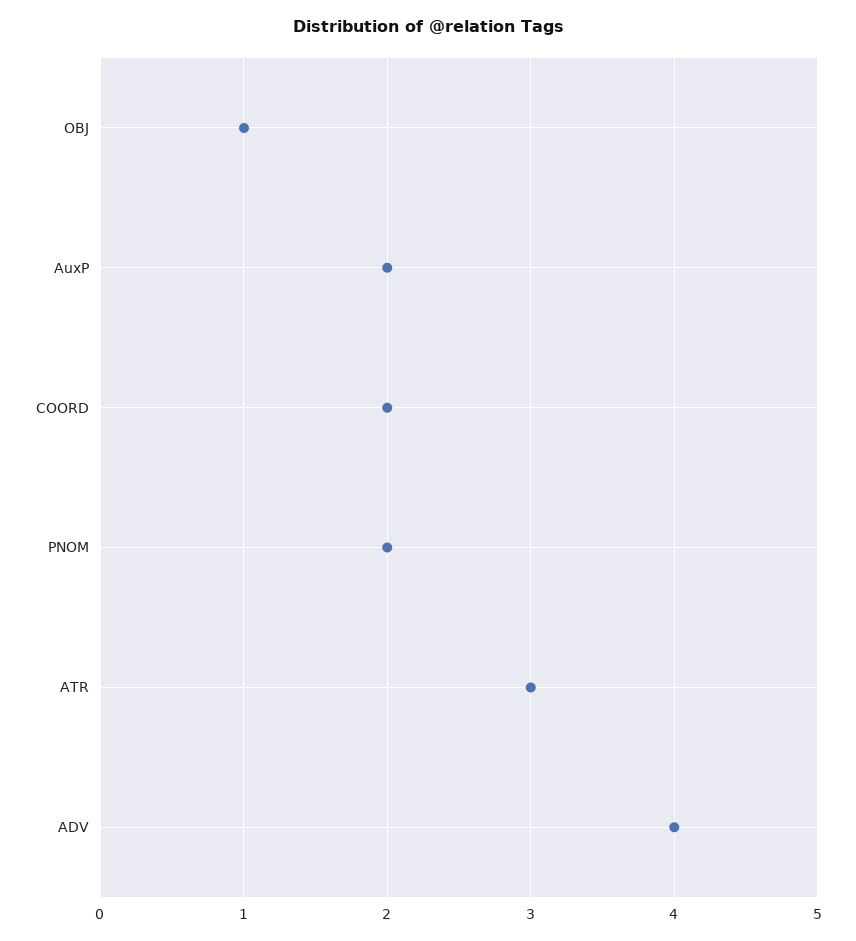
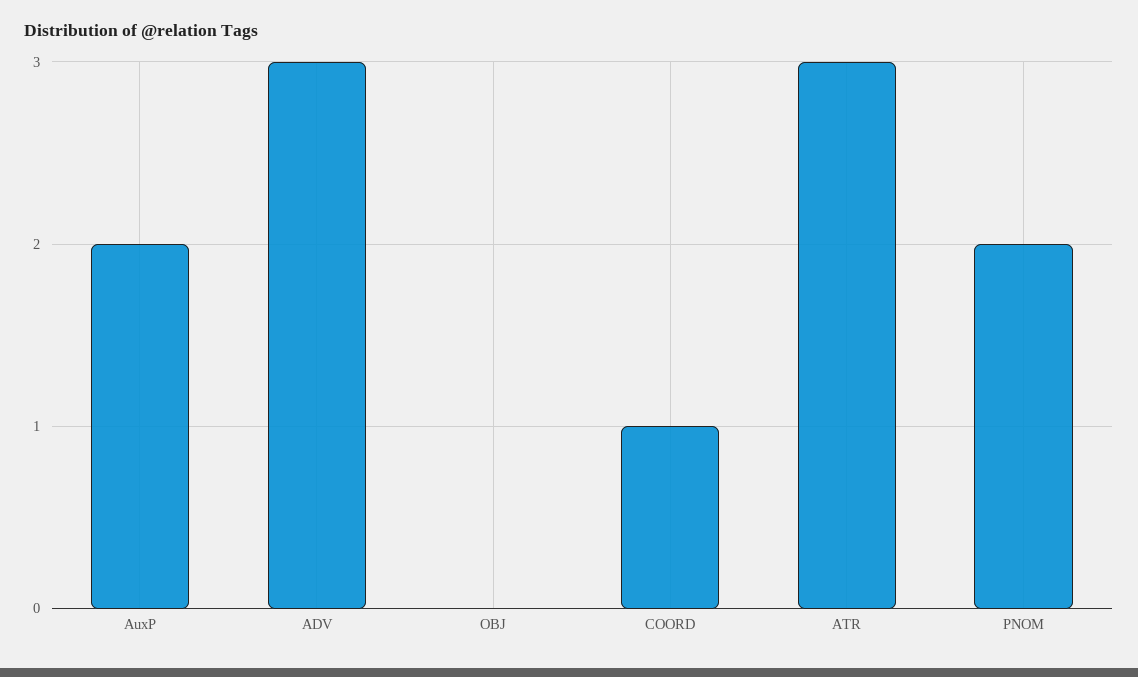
OBJ: 1 -> 0
COORD: 2 -> 1
ADV: 4 -> 3

